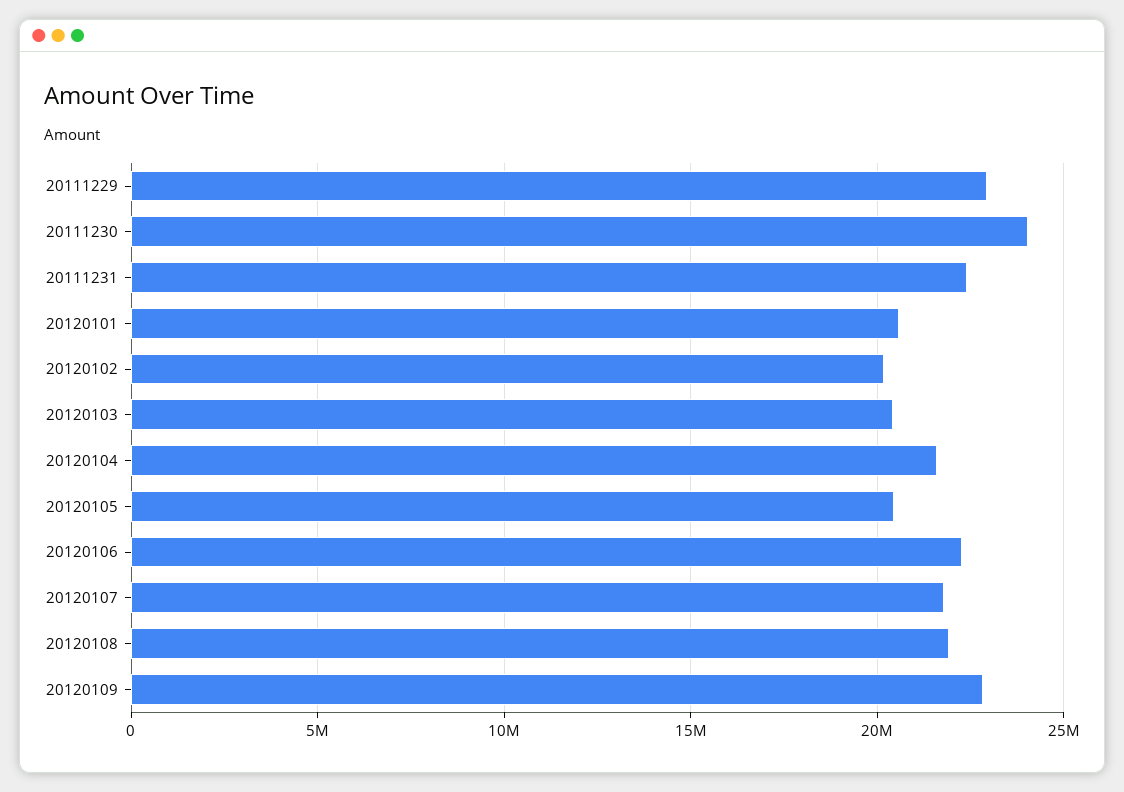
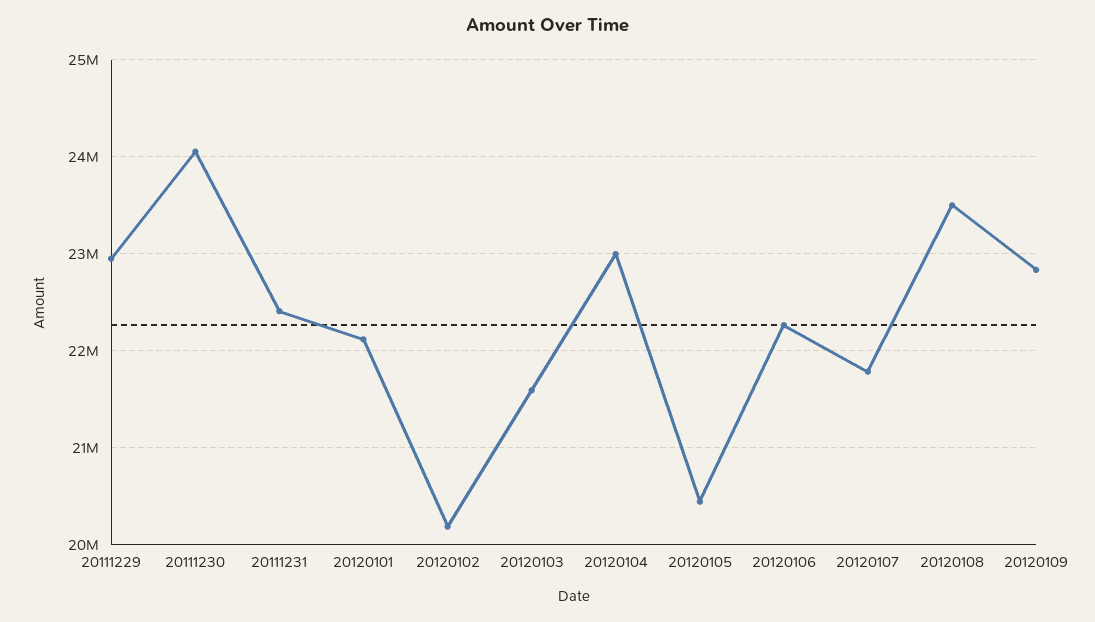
20120101: 20500000 -> 22100000
20120103: 20500000 -> 21600000
20120104: 21500000 -> 23000000
20120108: 22000000 -> 23500000

